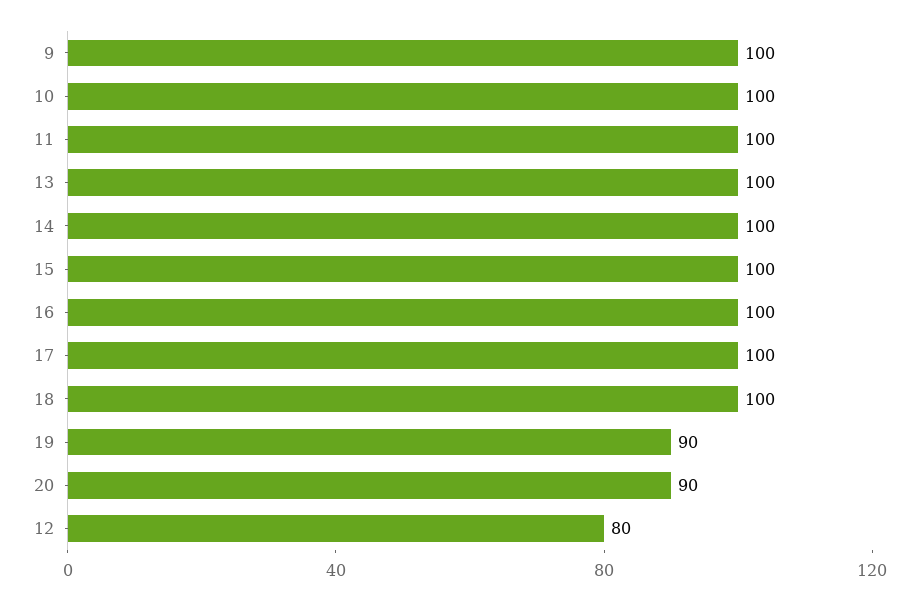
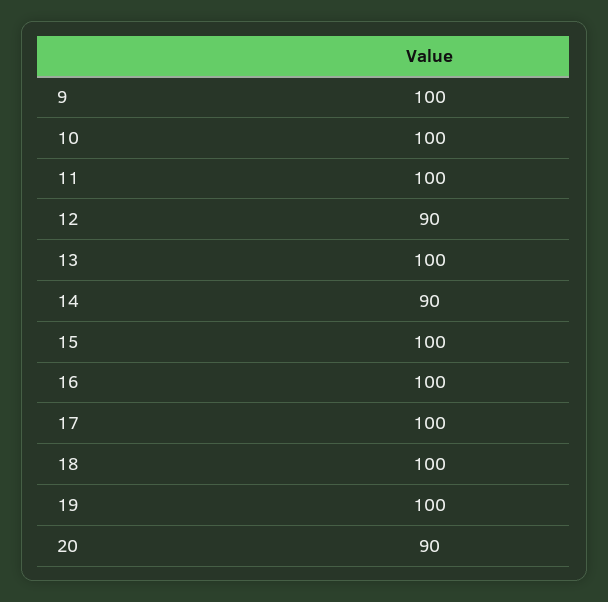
14: 100 -> 90
19: 90 -> 100
12: 80 -> 90

